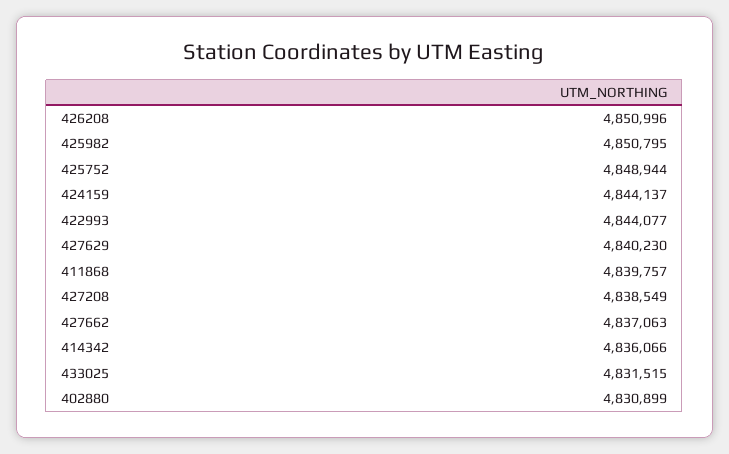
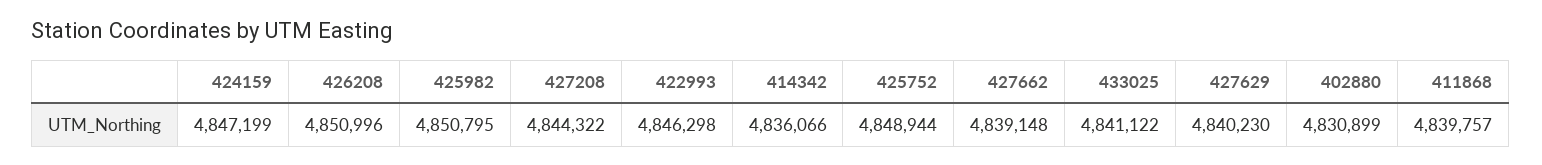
424159: 4844137 -> 4847199
422993: 4844077 -> 4846298
427208: 4838549 -> 4844322
427662: 4837063 -> 4839148
433025: 4831515 -> 4841122

